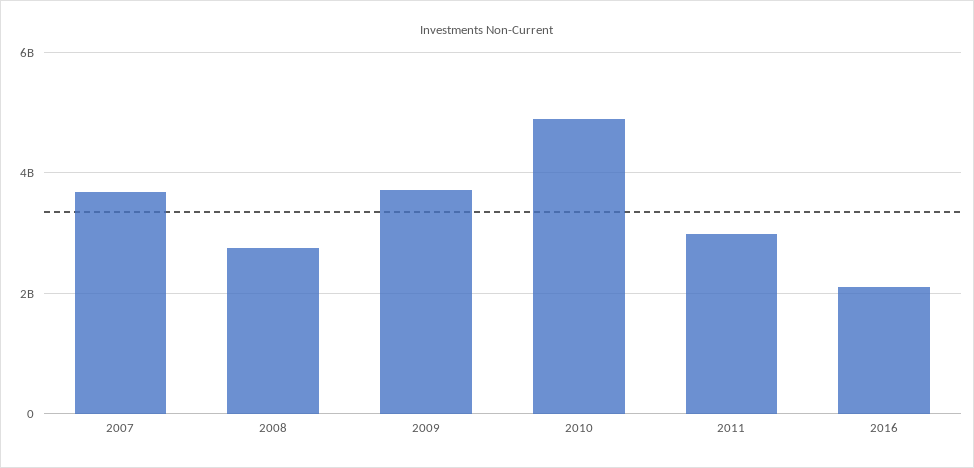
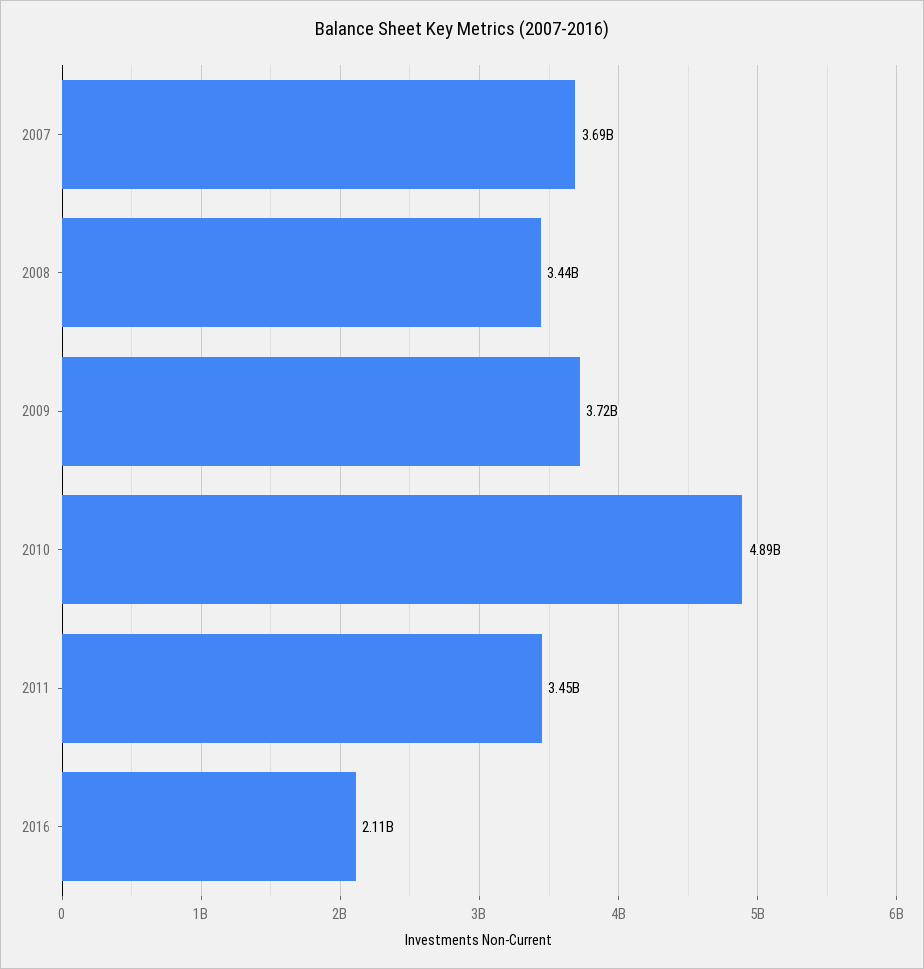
2008: 2800000000 -> 3440000000
2011: 3000000000 -> 3450000000

